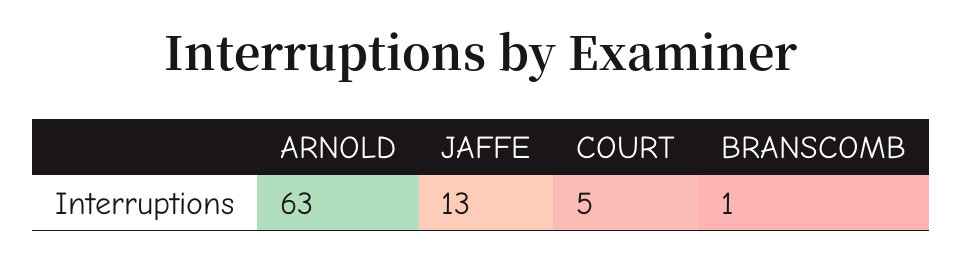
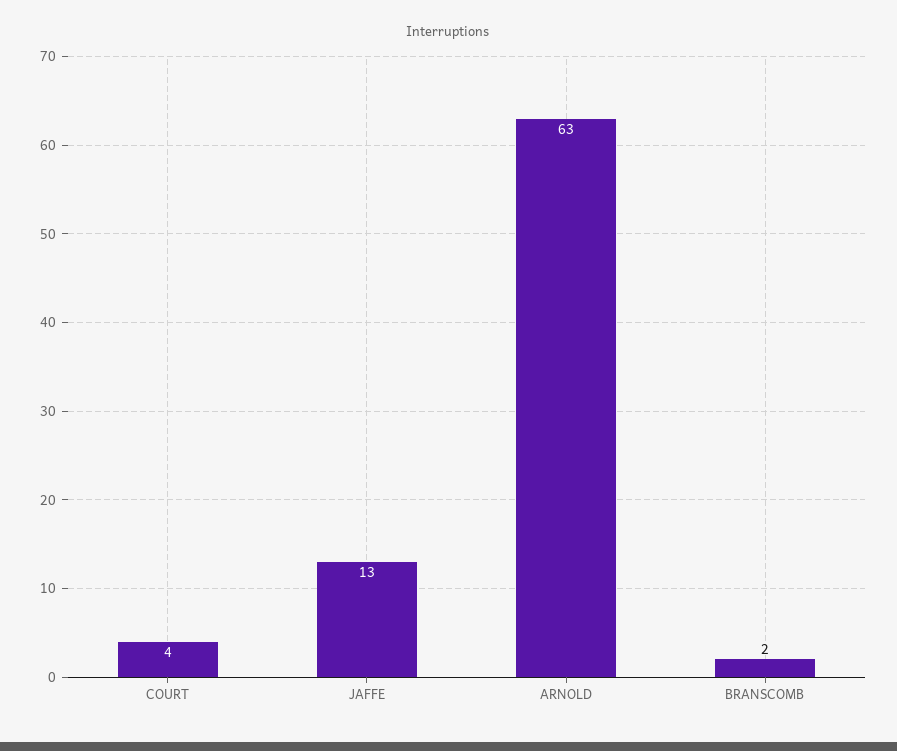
COURT: 5 -> 4
BRANSCOMB: 1 -> 2

